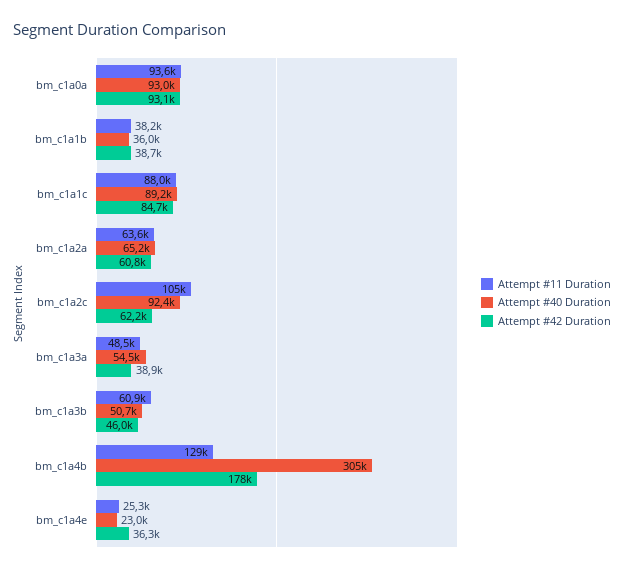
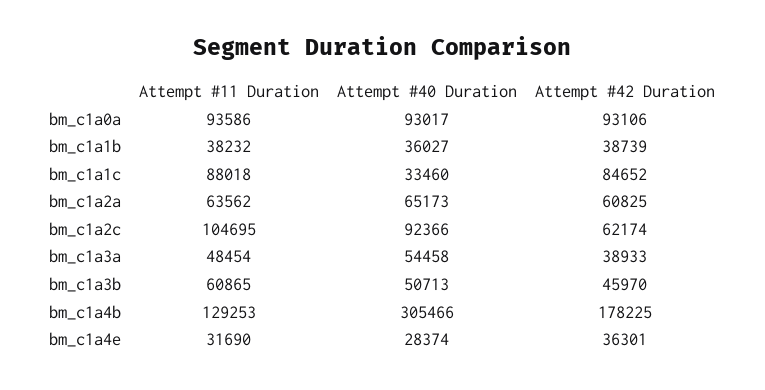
Attempt #40 Duration, bm_c1a1c: 89200 -> 33460
Attempt #11 Duration, bm_c1a4e: 25300 -> 31690
Attempt #40 Duration, bm_c1a4e: 23000 -> 28374

